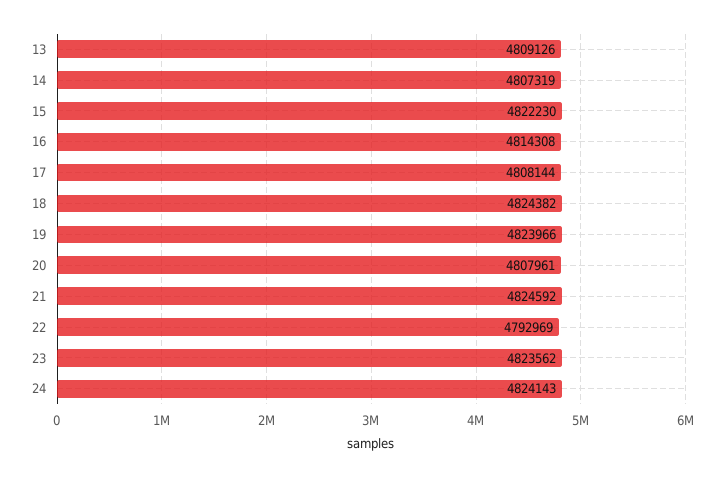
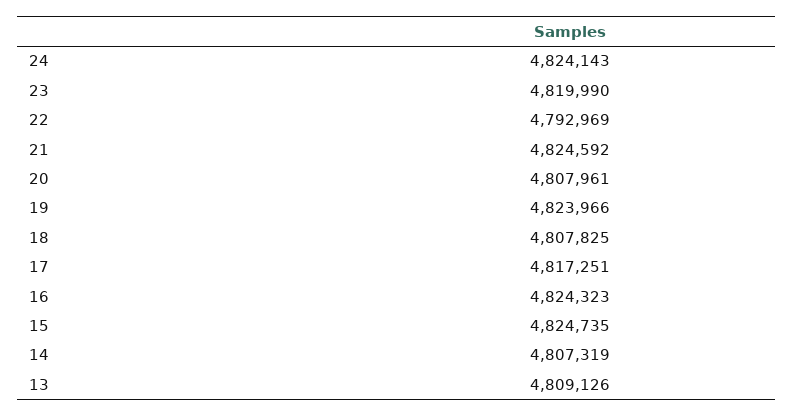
15: 4822230 -> 4824735
16: 4814308 -> 4824323
17: 4808144 -> 4817251
18: 4824382 -> 4807825
23: 4823562 -> 4819990

